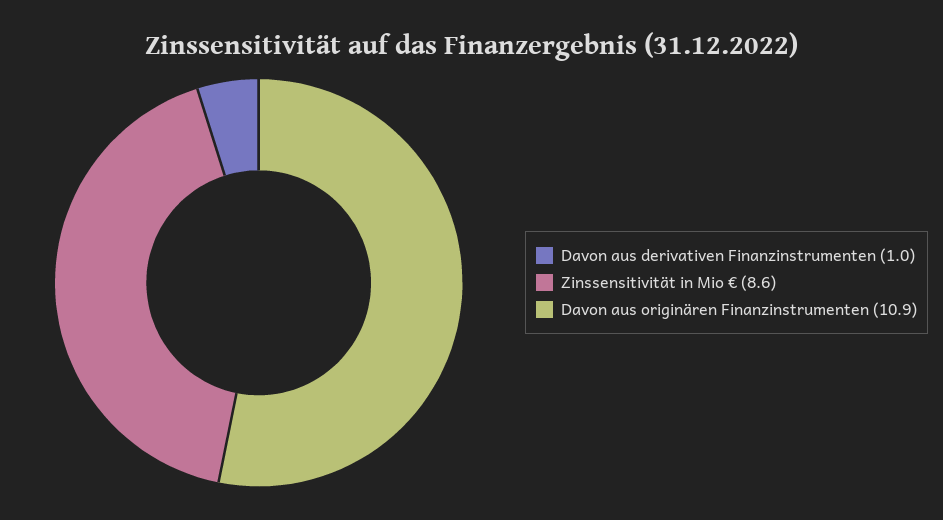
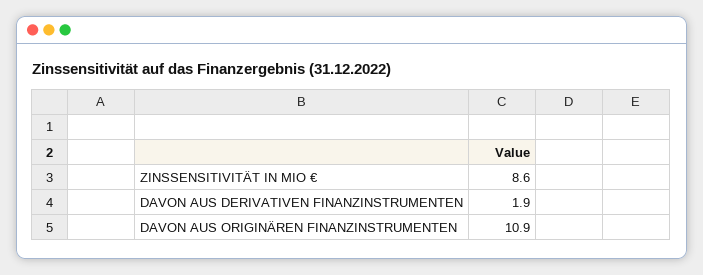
Davon aus derivativen Finanzinstrumenten: 1 -> 1.9

